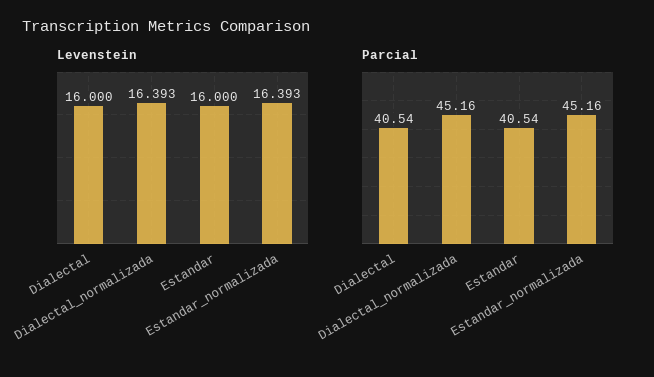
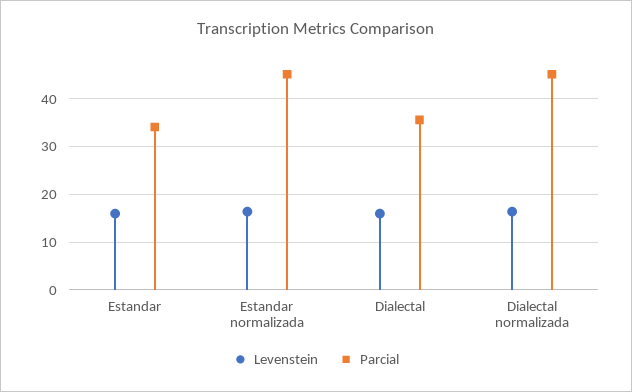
Parcial, Dialectal: 40.54 -> 36
Parcial, Estandar: 40.54 -> 34

